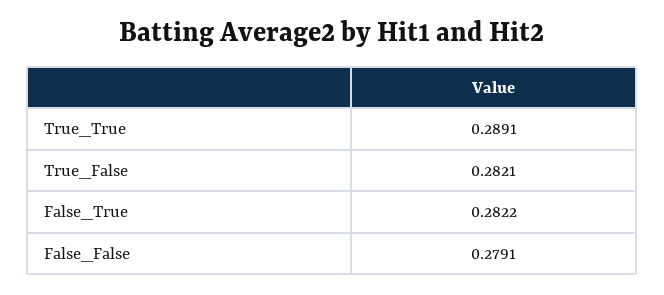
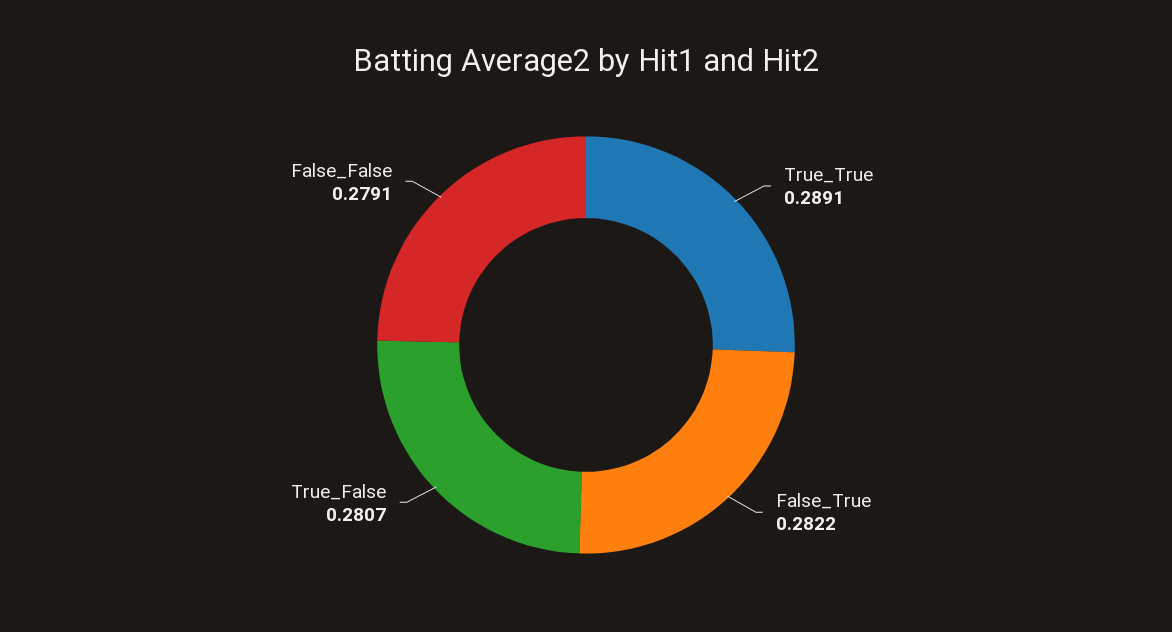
True_False: 0.2821 -> 0.2807

